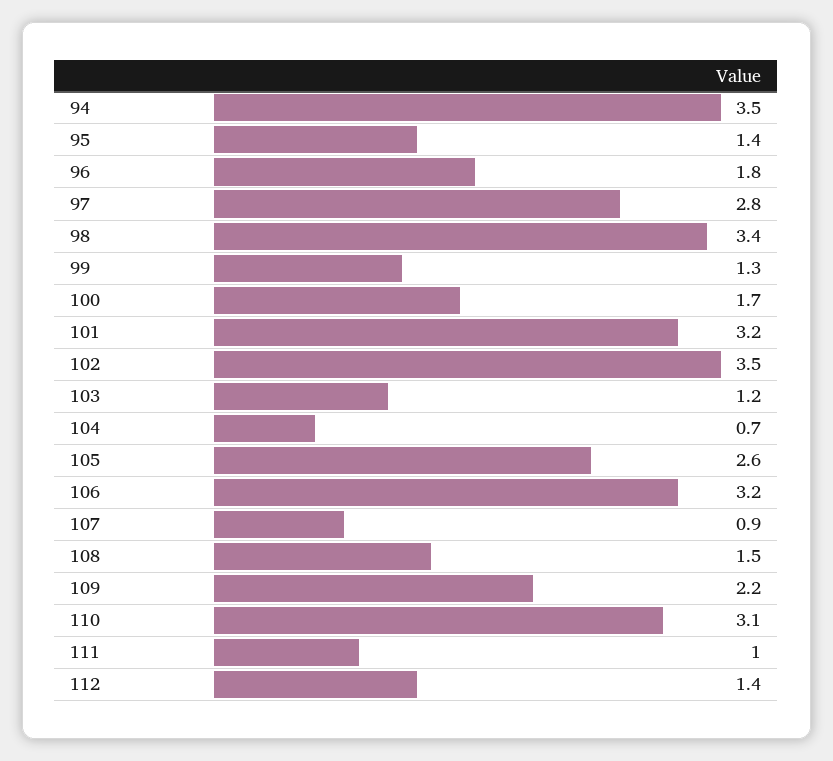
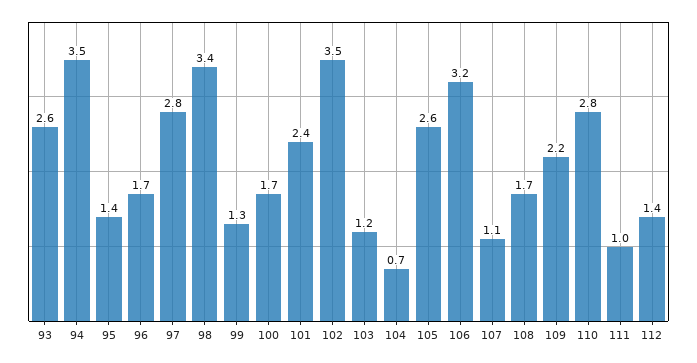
96: 1.8 -> 1.7
101: 3.2 -> 2.4
107: 0.9 -> 1.1
108: 1.5 -> 1.7
110: 3.1 -> 2.8
93: none -> 2.6

